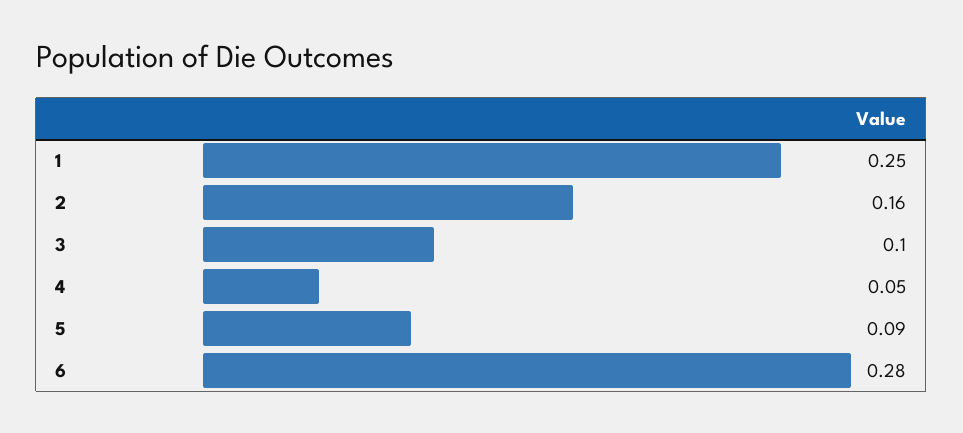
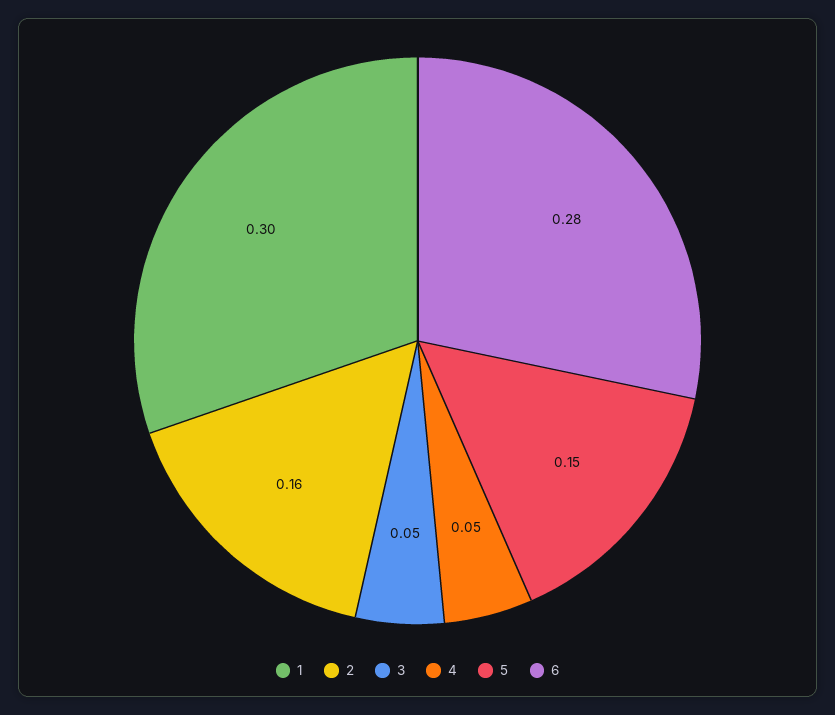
1: 0.25 -> 0.3
3: 0.1 -> 0.05
5: 0.09 -> 0.15

